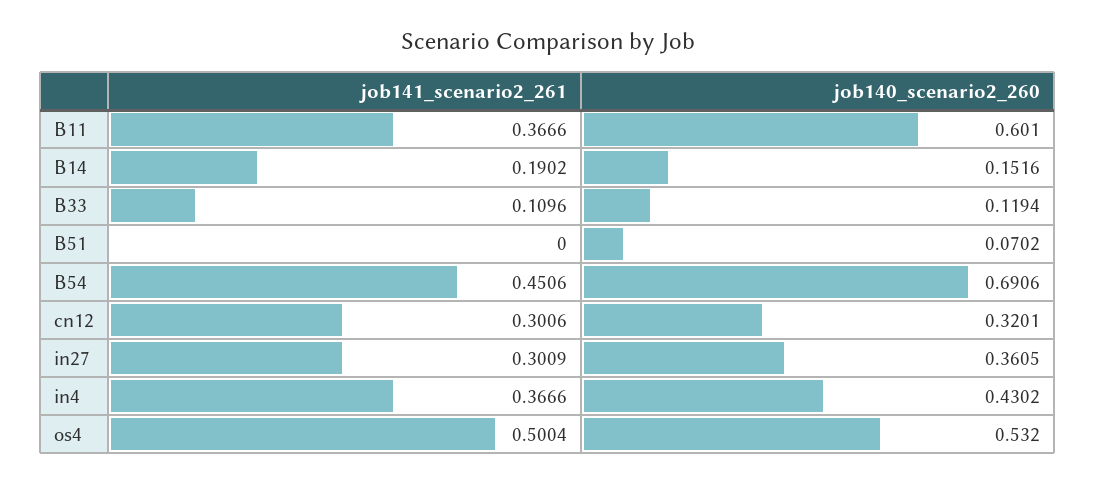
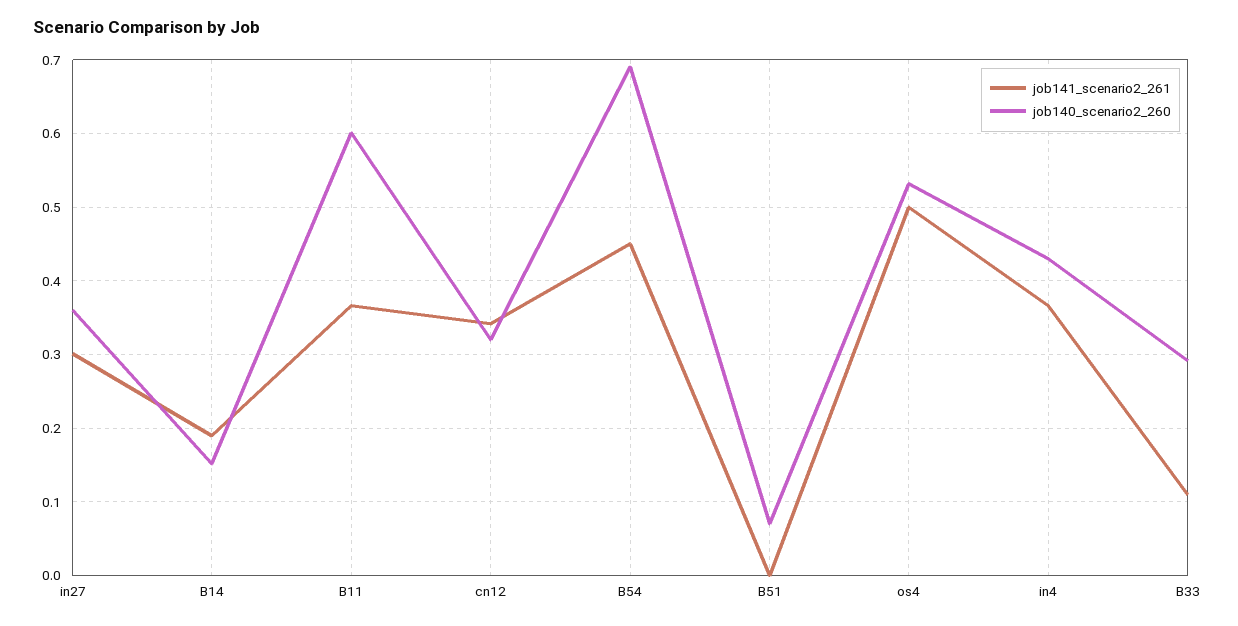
job140_scenario2_260, B33: 0.1194 -> 0.29
job141_scenario2_261, cn12: 0.3006 -> 0.34

